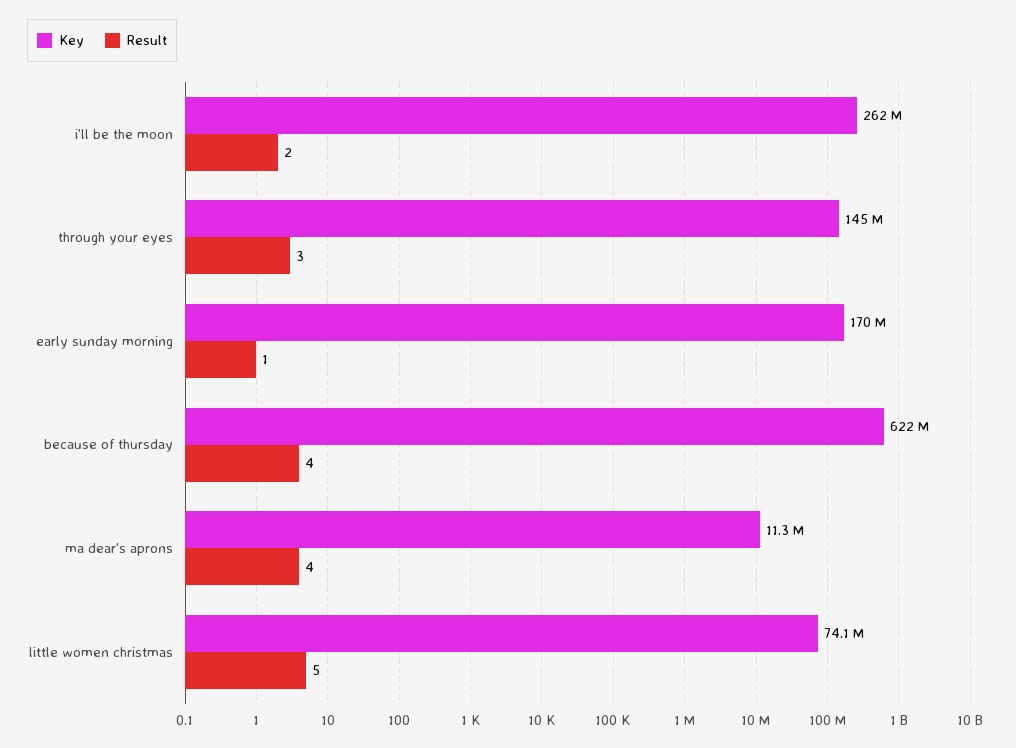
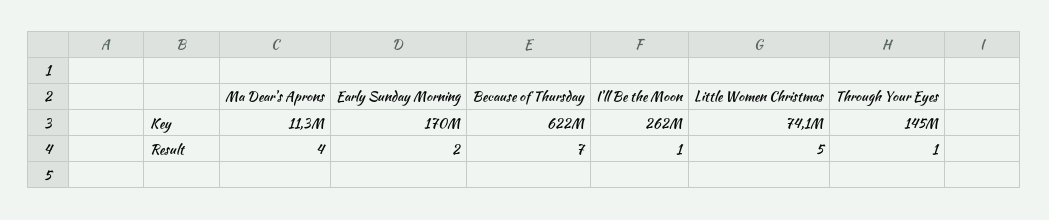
Result, i'll be the moon: 2 -> 1
Result, through your eyes: 3 -> 1
Result, early sunday morning: 1 -> 2
Result, because of thursday: 4 -> 7

